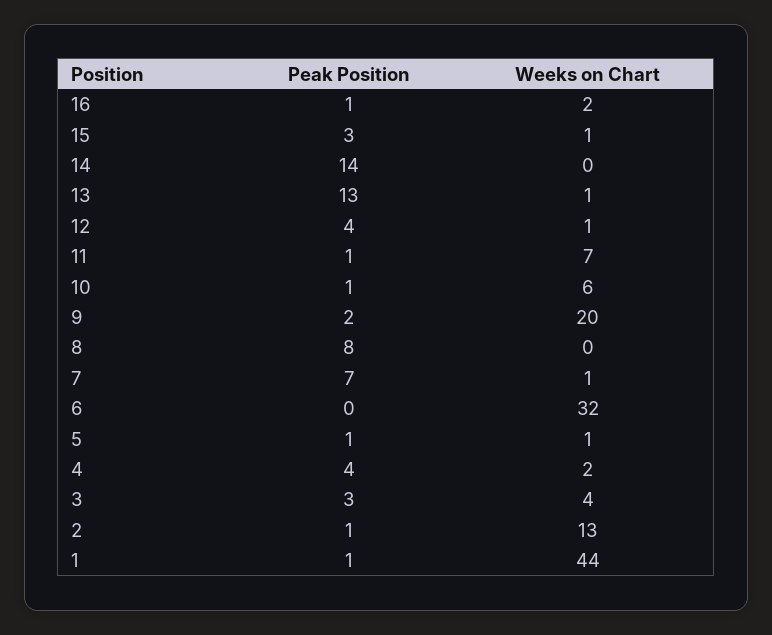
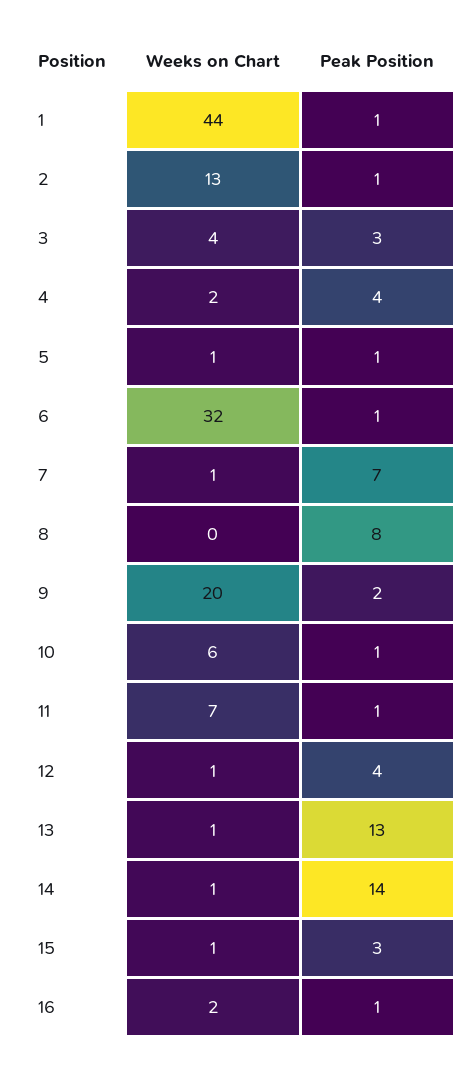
Weeks on Chart, 14: 0 -> 1
Peak Position, 6: 0 -> 1

